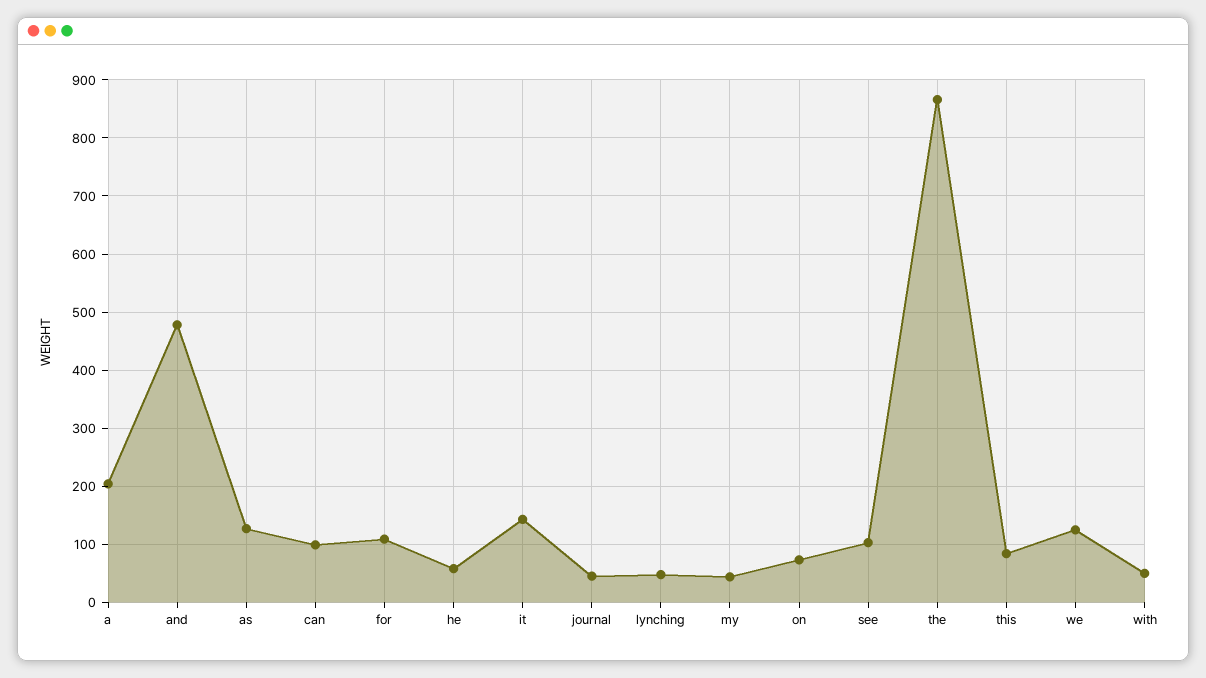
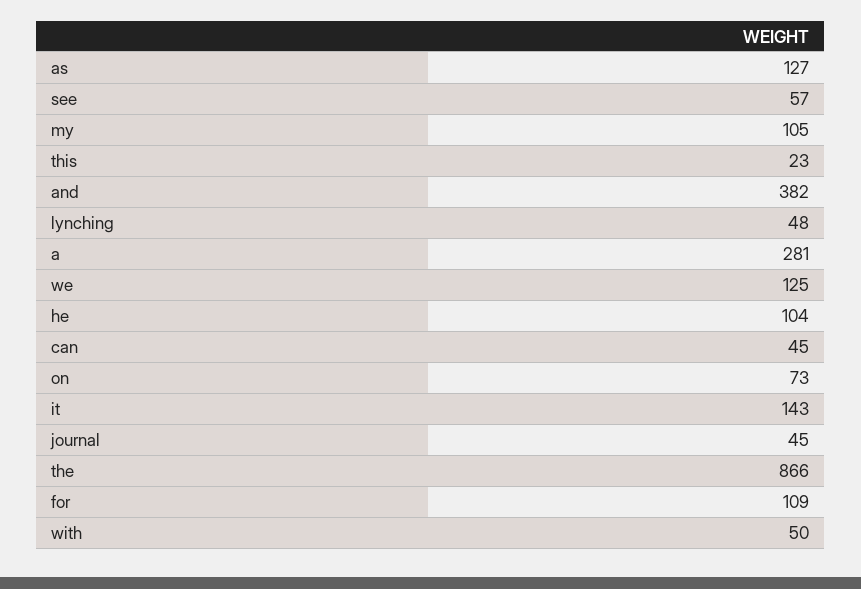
a: 200 -> 281
and: 480 -> 382
can: 100 -> 45
he: 60 -> 104
my: 40 -> 105
see: 100 -> 57
this: 80 -> 23

